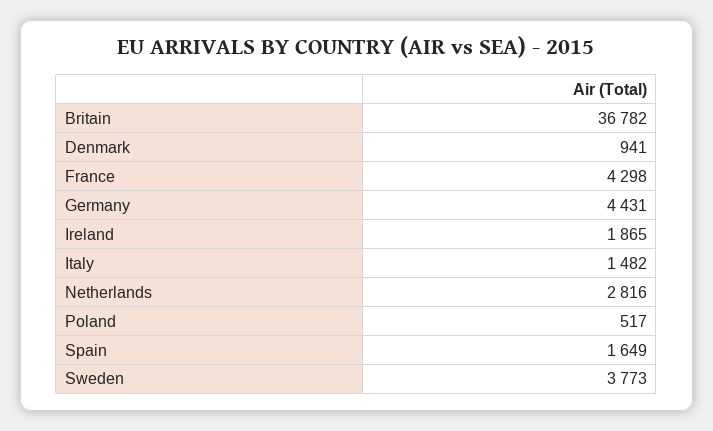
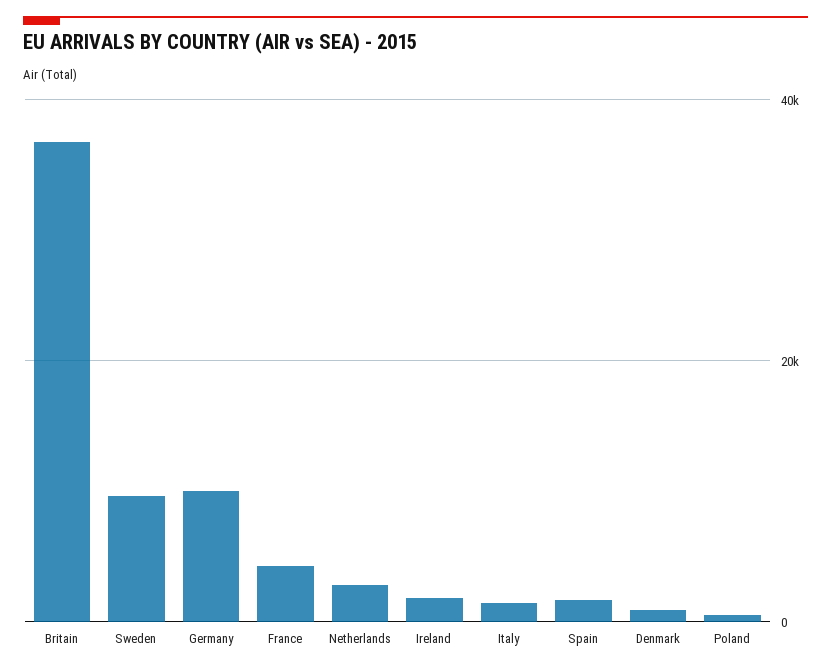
Germany: 4431 -> 10000
Sweden: 3773 -> 10000

